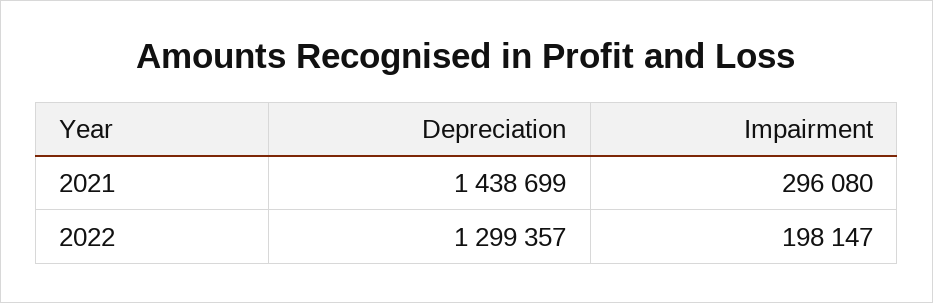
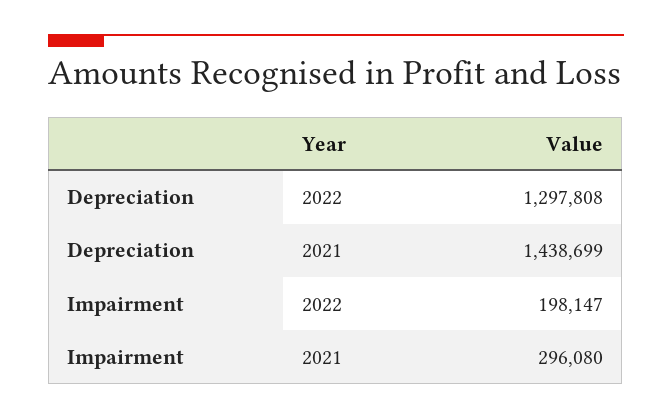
Depreciation, 2022: 1299357 -> 1297808

